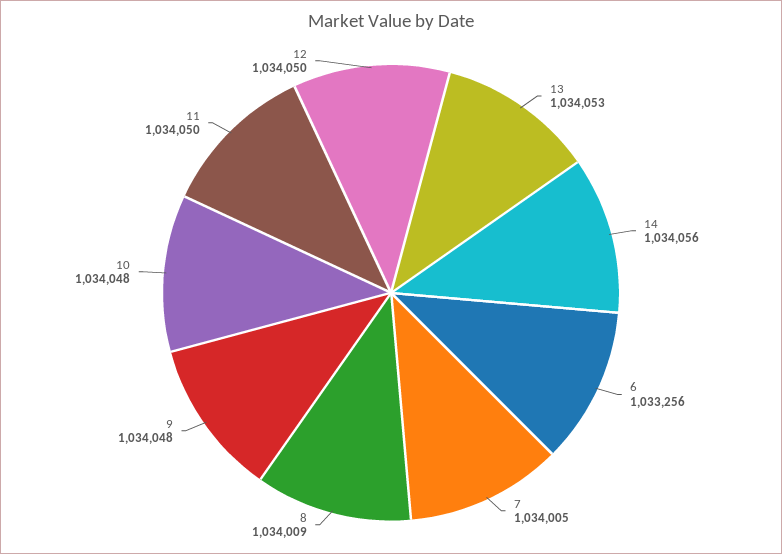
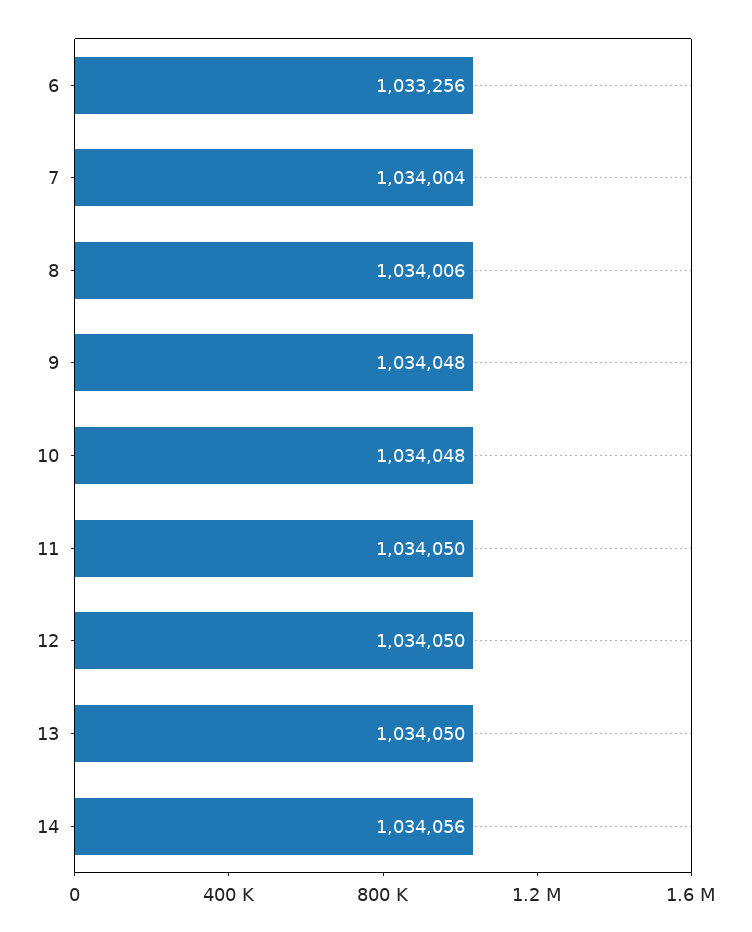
13: 1034053 -> 1034050
7: 1034005 -> 1034004
8: 1034009 -> 1034006

